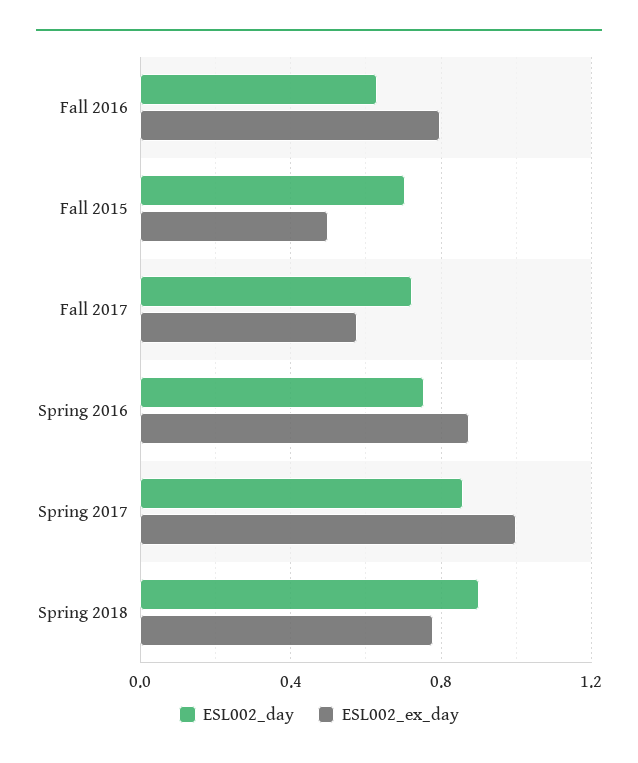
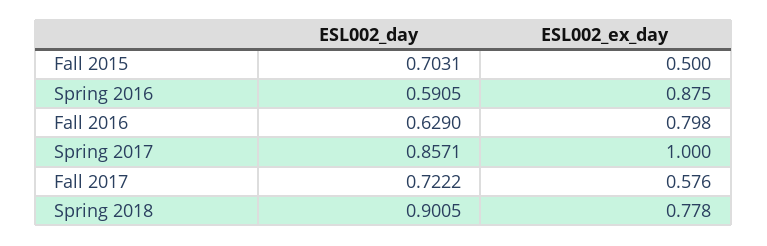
ESL002_day, Spring 2016: 0.75 -> 0.5905

